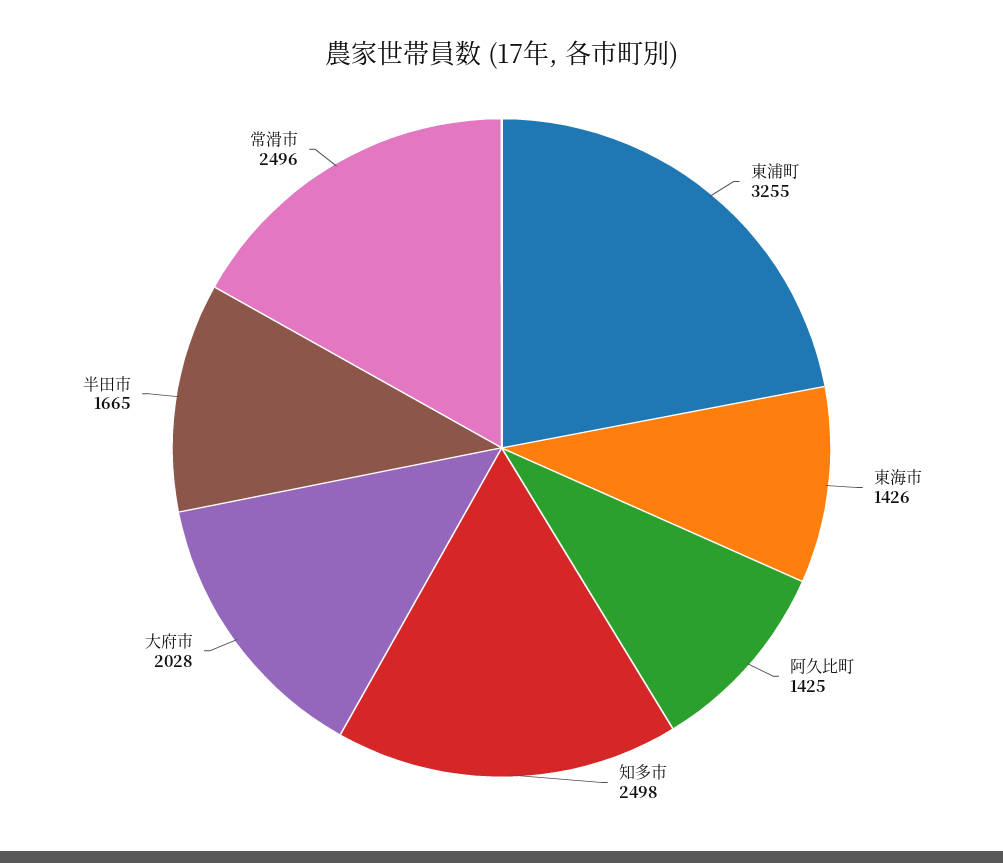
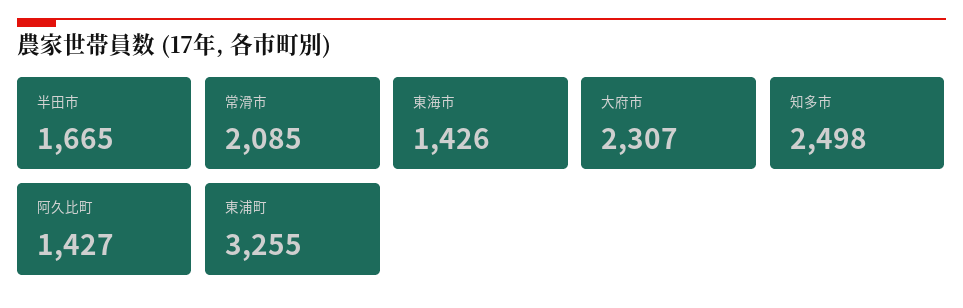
阿久比町: 1425 -> 1427
大府市: 2028 -> 2307
常滑市: 2496 -> 2085

